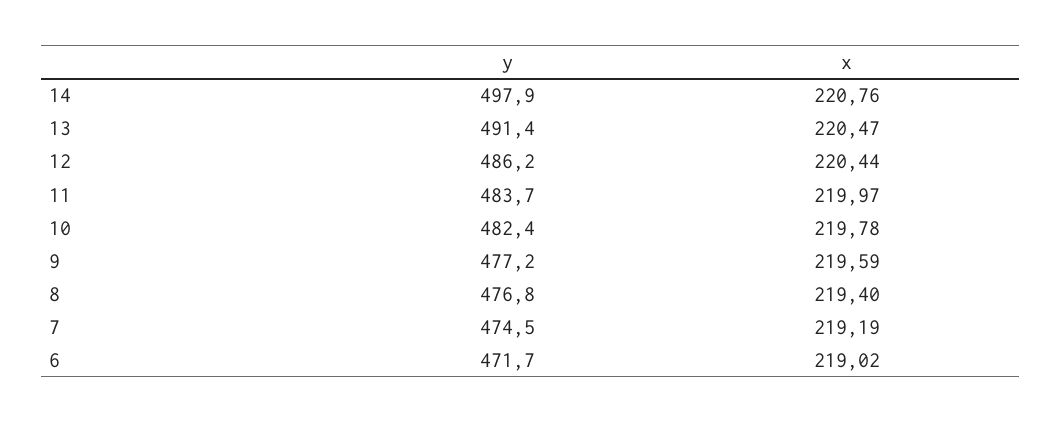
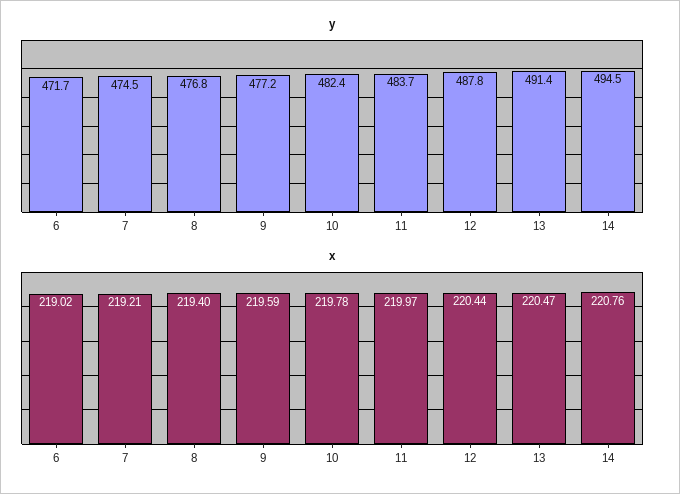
y, 14: 497.9 -> 494.5
y, 12: 486.2 -> 487.8
x, 7: 219.19 -> 219.21

